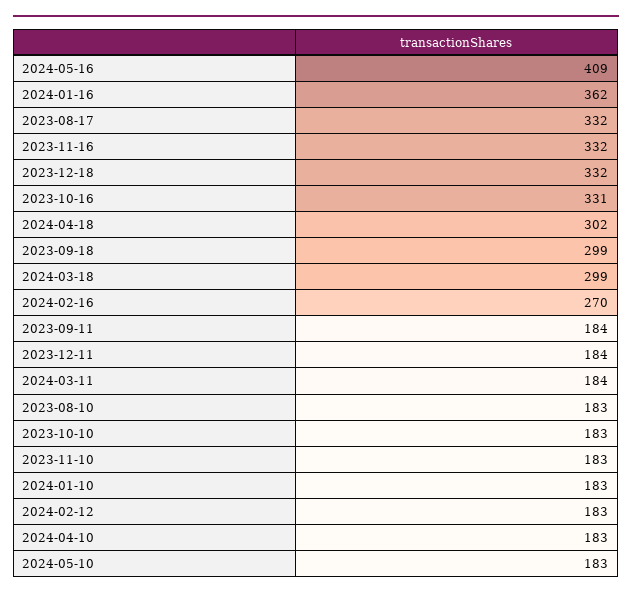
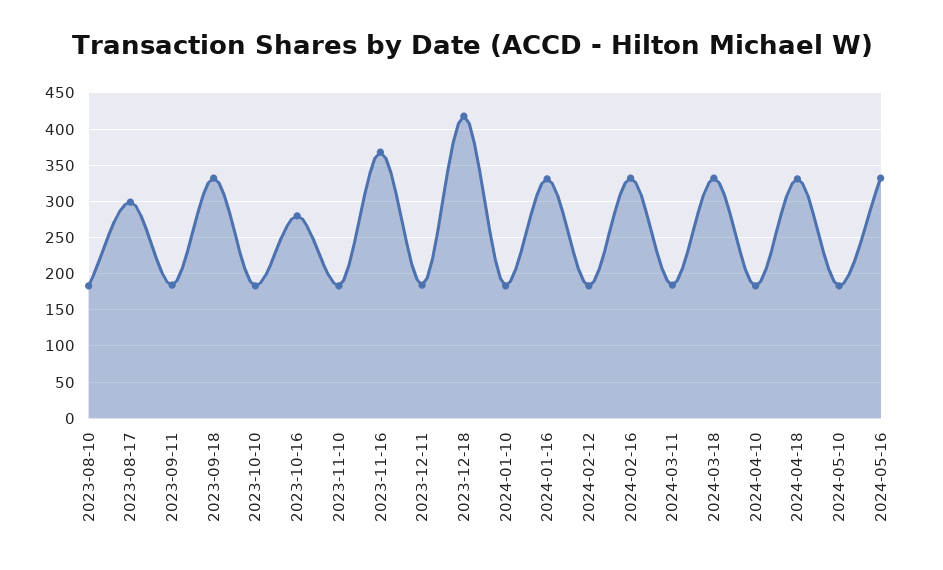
2024-05-16: 409 -> 330
2024-01-16: 362 -> 330
2023-08-17: 332 -> 300
2023-11-16: 332 -> 370
2023-12-18: 332 -> 420
2023-10-16: 331 -> 280
2024-04-18: 302 -> 330
2023-09-18: 299 -> 330
2024-03-18: 299 -> 330
2024-02-16: 270 -> 330

